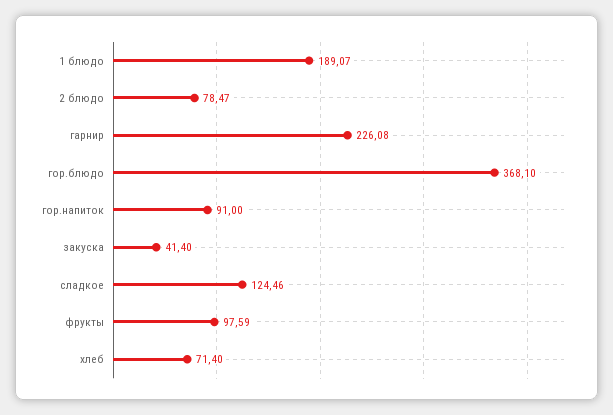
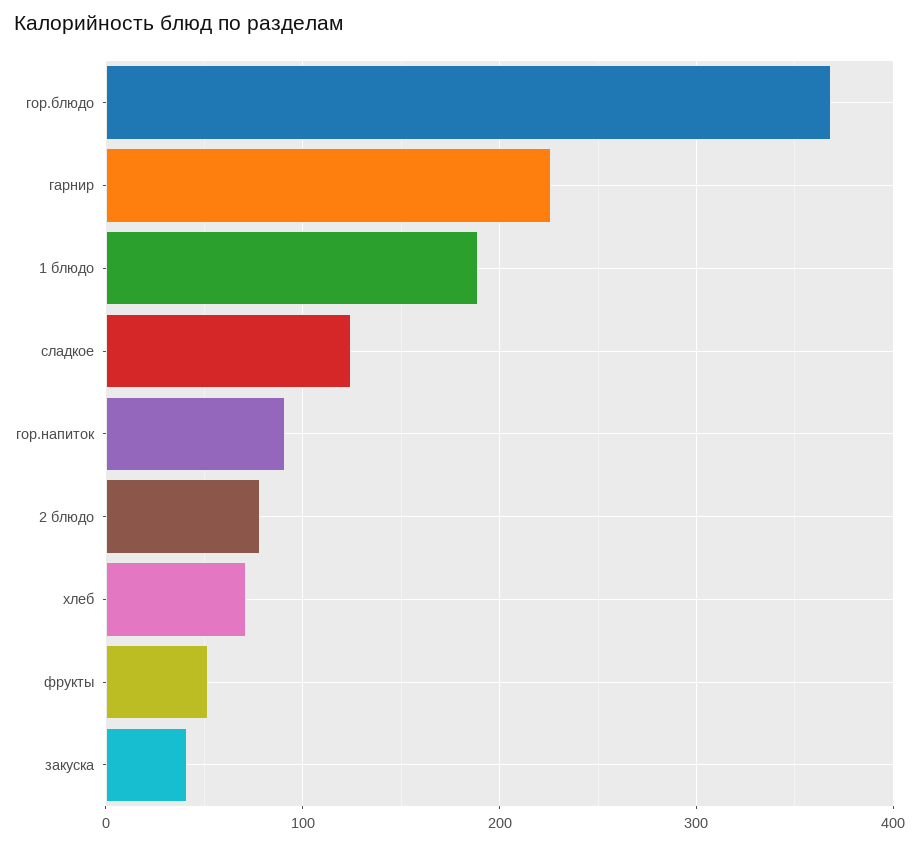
фрукты: 97.59 -> 50

